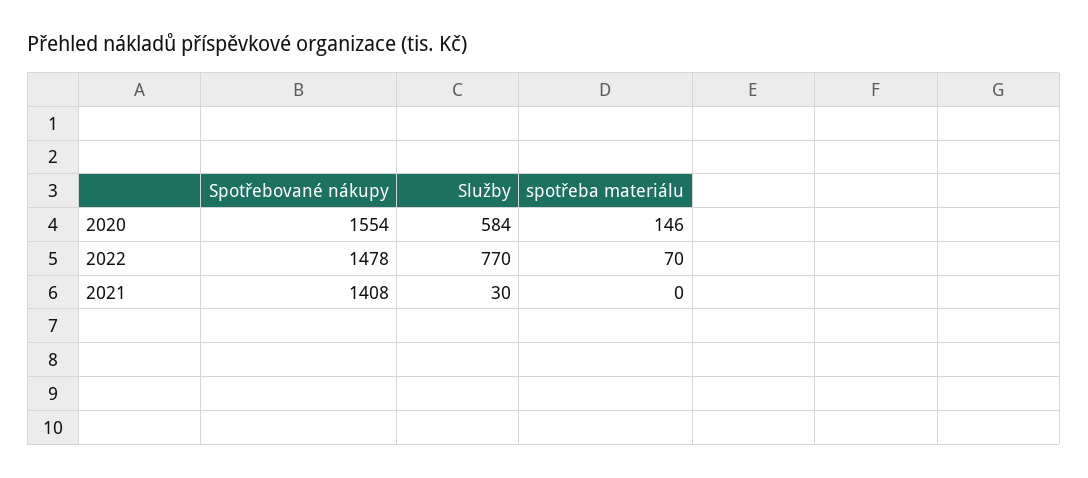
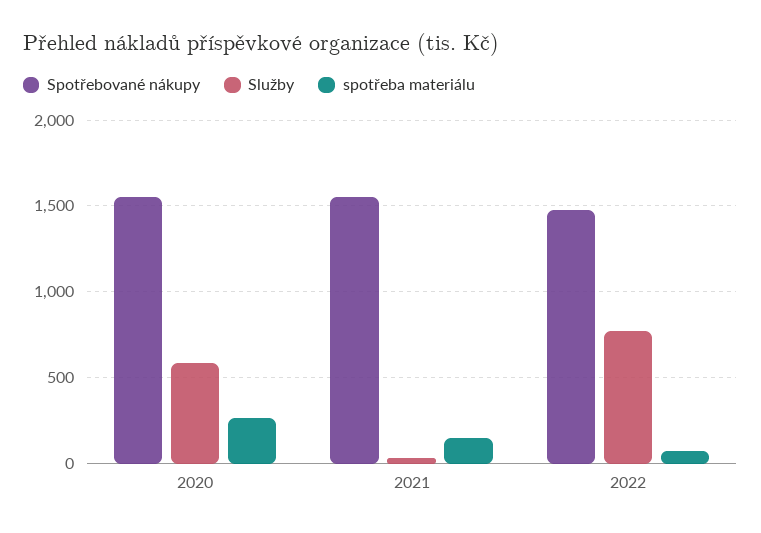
spotřeba materiálu, 2020: 146 -> 250
Spotřebované nákupy, 2021: 1408 -> 1550
spotřeba materiálu, 2021: 0 -> 150

